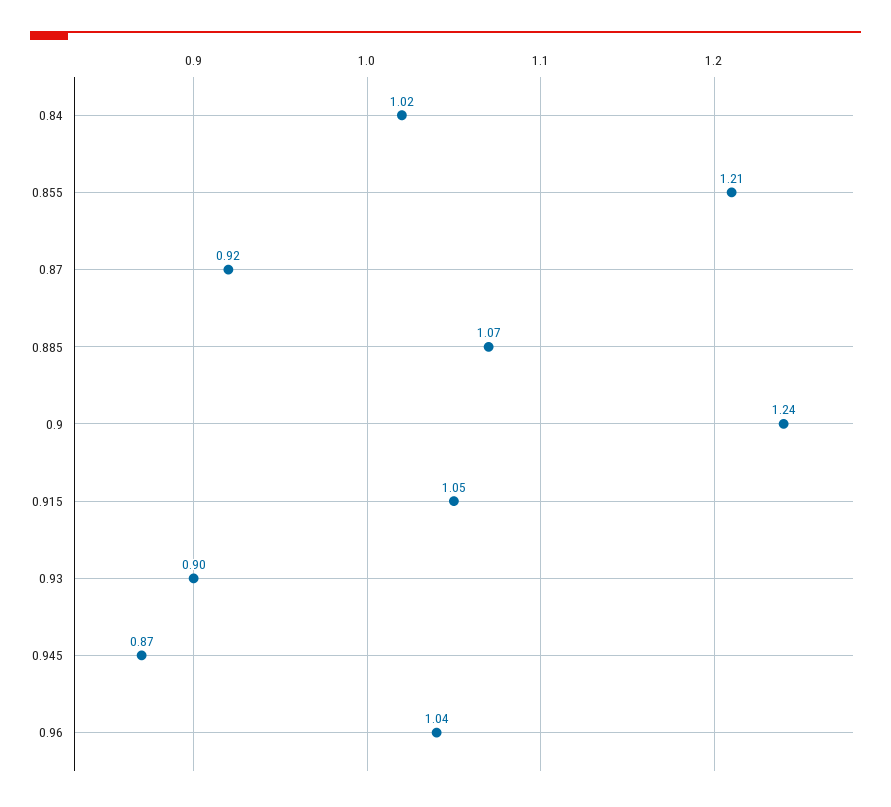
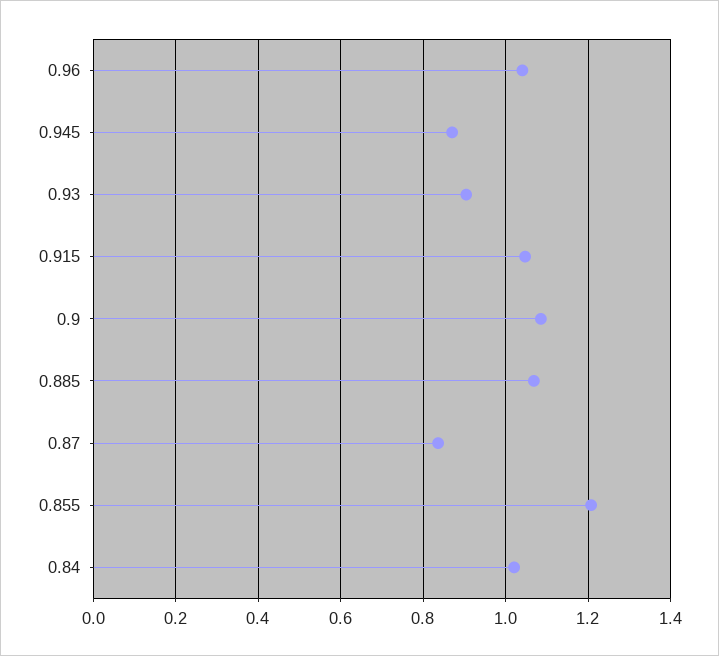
0.87: 0.92 -> 0.84
0.9: 1.24 -> 1.08

